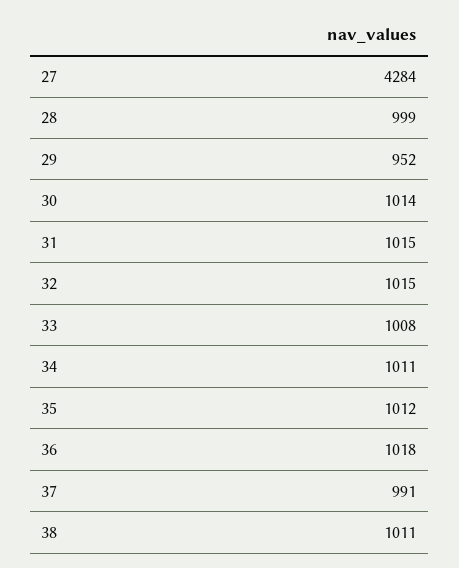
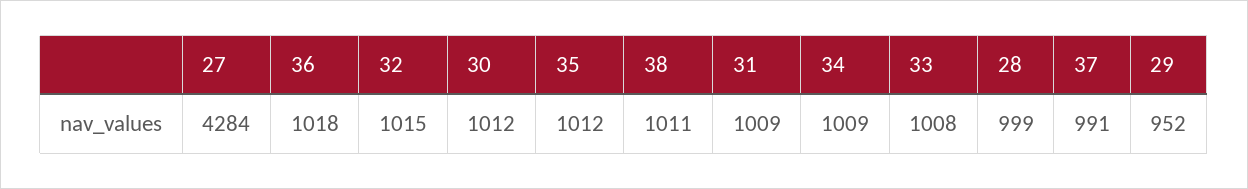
30: 1014 -> 1012
31: 1015 -> 1009
34: 1011 -> 1009

